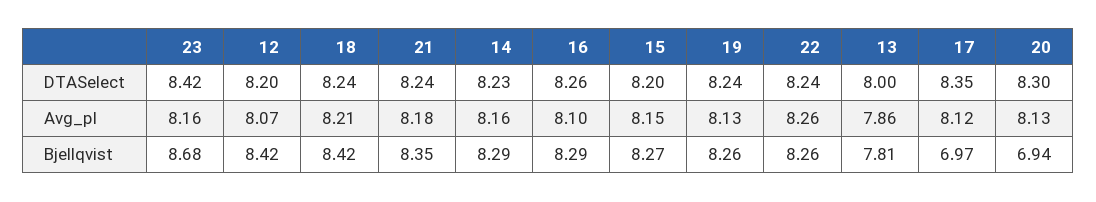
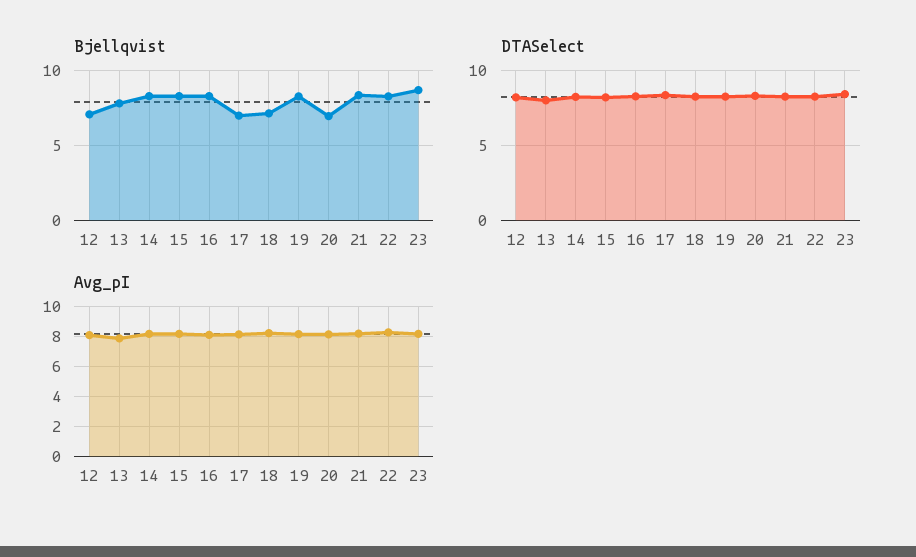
Bjellqvist, 12: 8.42 -> 7
Bjellqvist, 18: 8.42 -> 7

